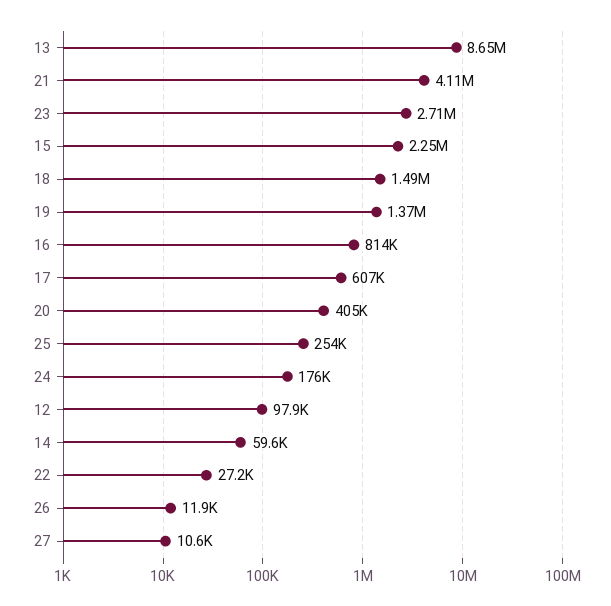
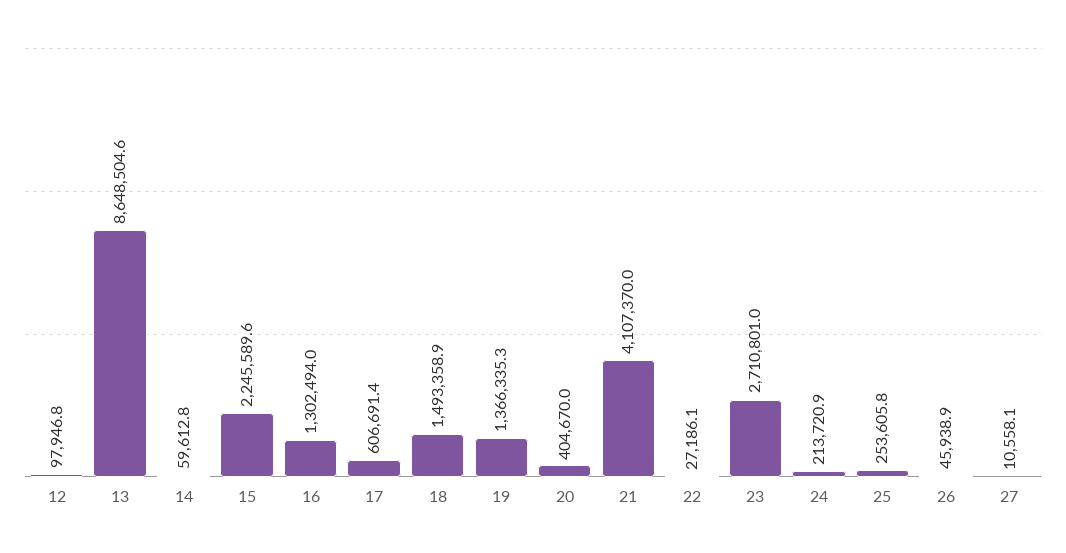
16: 814000 -> 1302494
24: 176000 -> 213720.9
26: 11900 -> 45938.9

